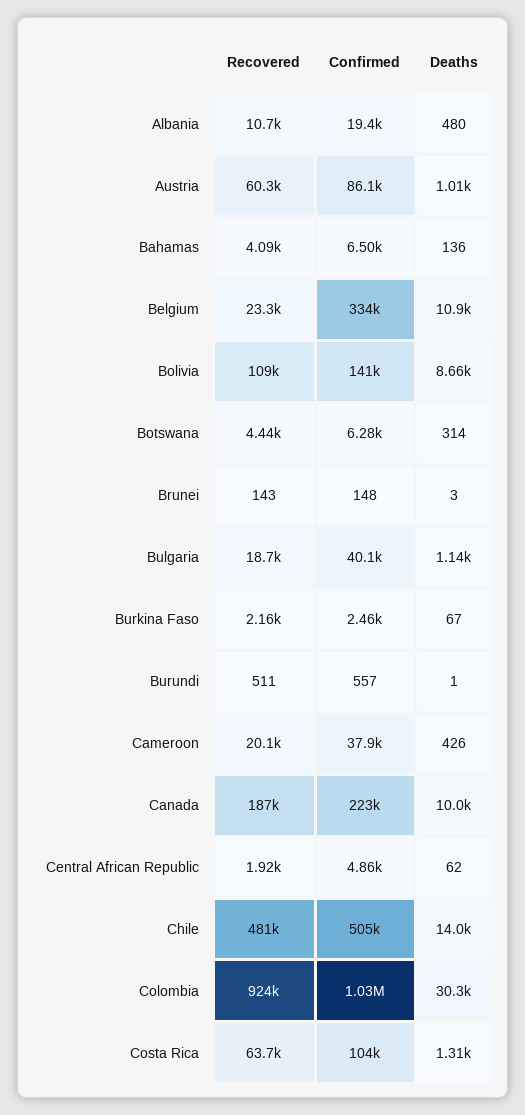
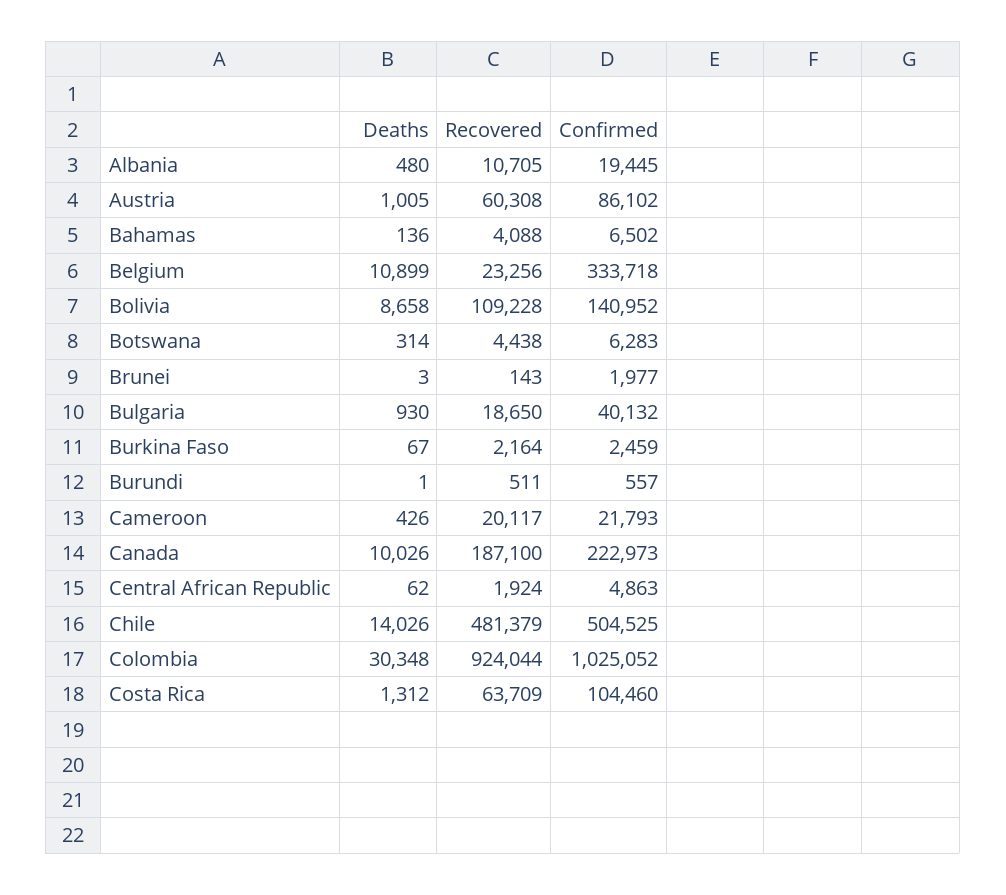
Confirmed, Brunei: 148 -> 1977
Deaths, Bulgaria: 1140 -> 930
Confirmed, Cameroon: 37900 -> 21793

